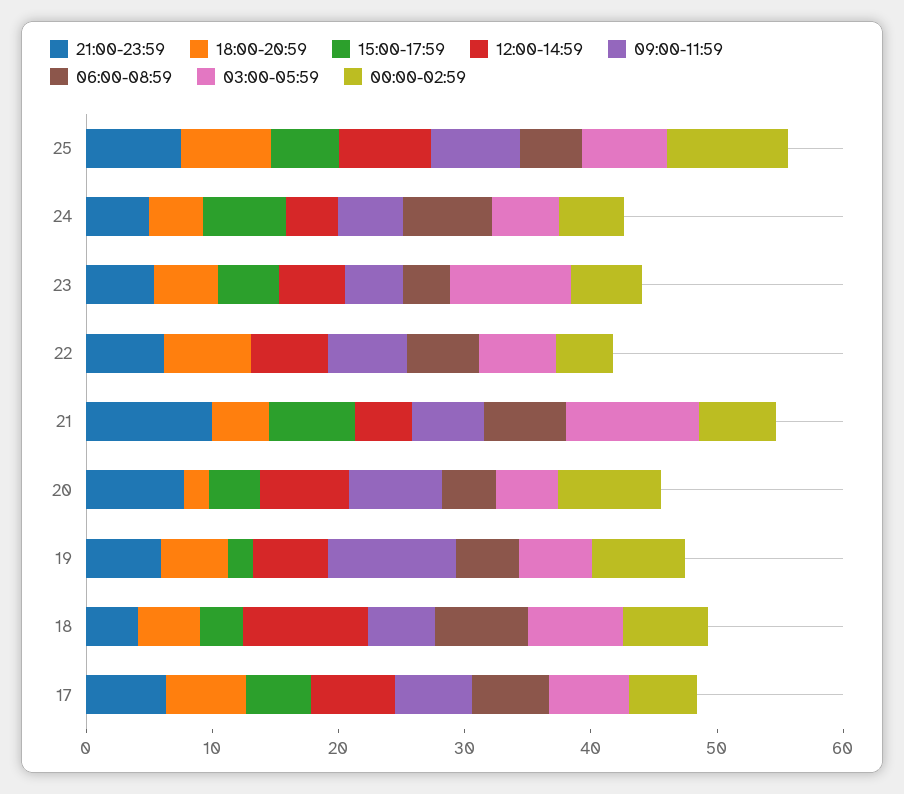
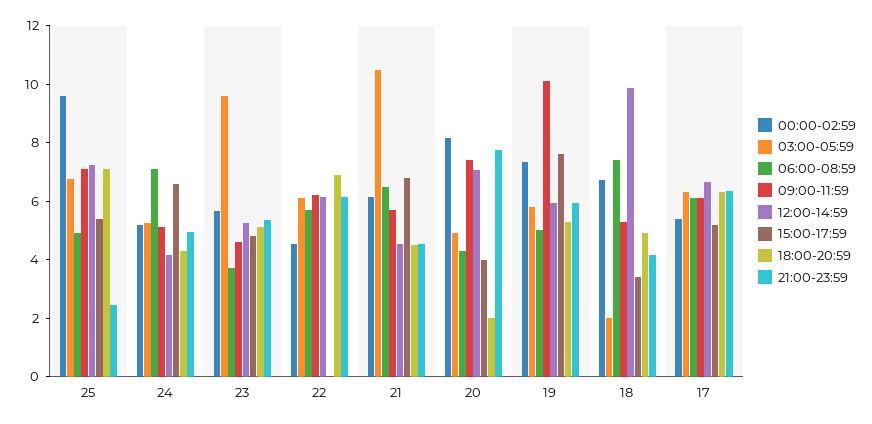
21:00-23:59, 25: 8 -> 2.5
21:00-23:59, 21: 10 -> 4.5
15:00-17:59, 19: 2 -> 7.5
03:00-05:59, 18: 8 -> 2

